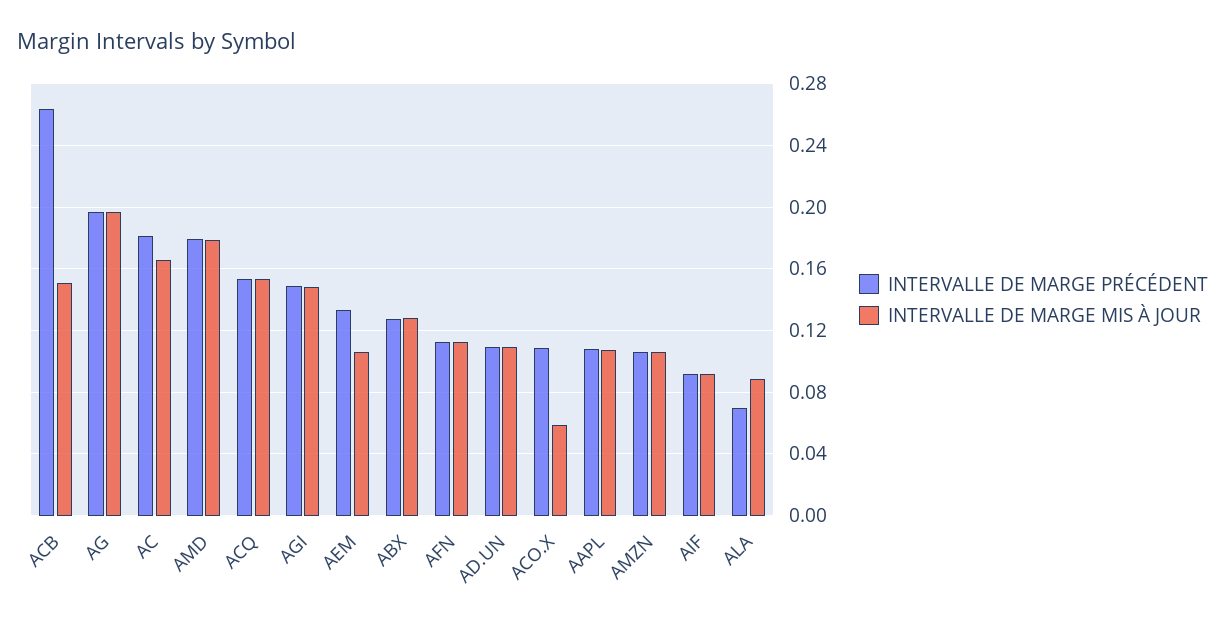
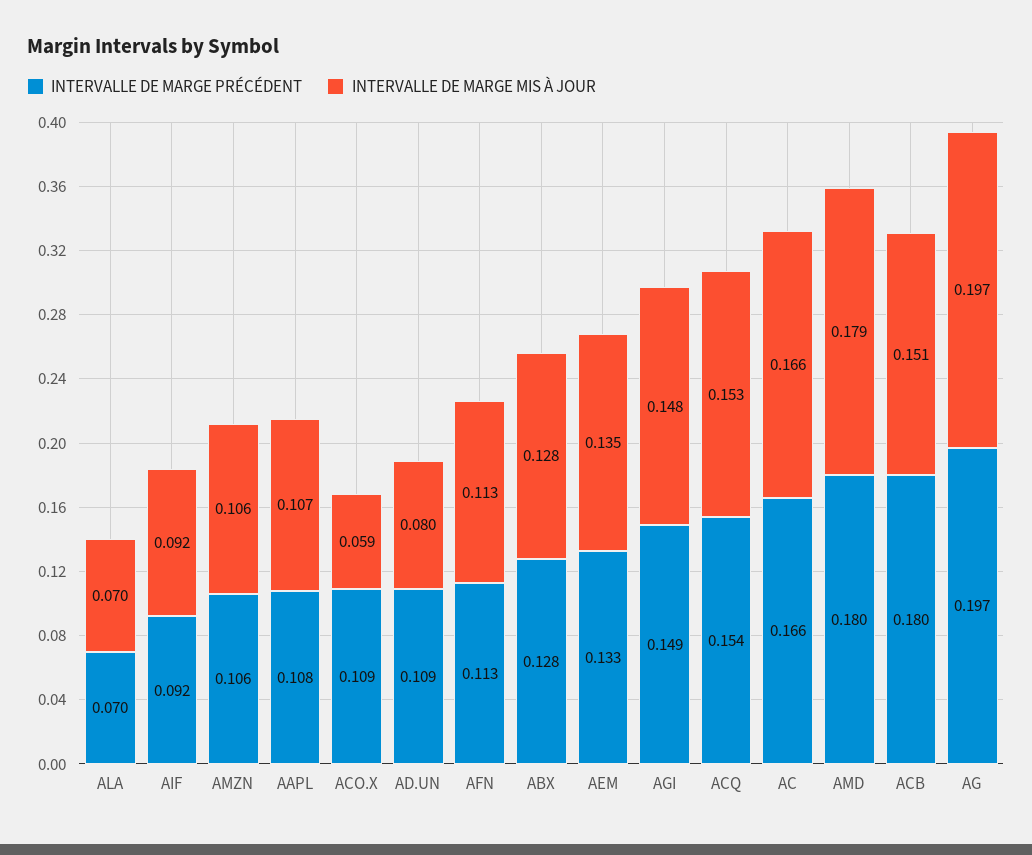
INTERVALLE DE MARGE PRÉCÉDENT, ACB: 0.265 -> 0.18
INTERVALLE DE MARGE PRÉCÉDENT, AC: 0.18 -> 0.166
INTERVALLE DE MARGE MIS À JOUR, AEM: 0.105 -> 0.135
INTERVALLE DE MARGE MIS À JOUR, AD.UN: 0.11 -> 0.08
INTERVALLE DE MARGE MIS À JOUR, ALA: 0.09 -> 0.07

